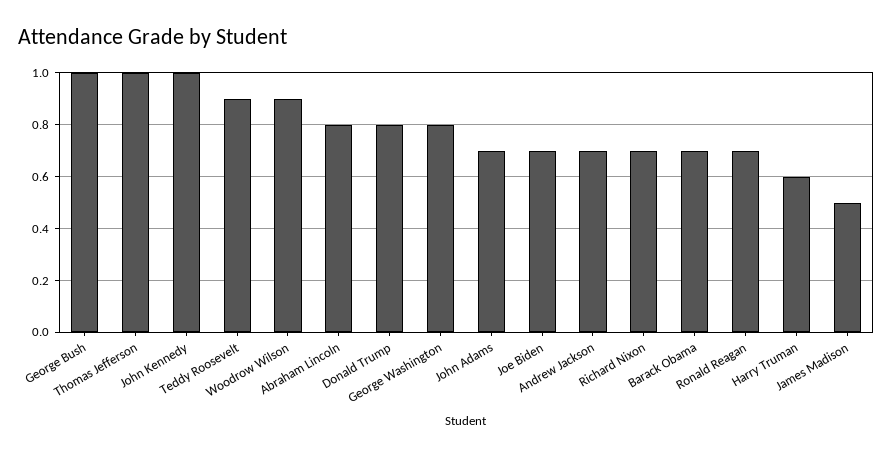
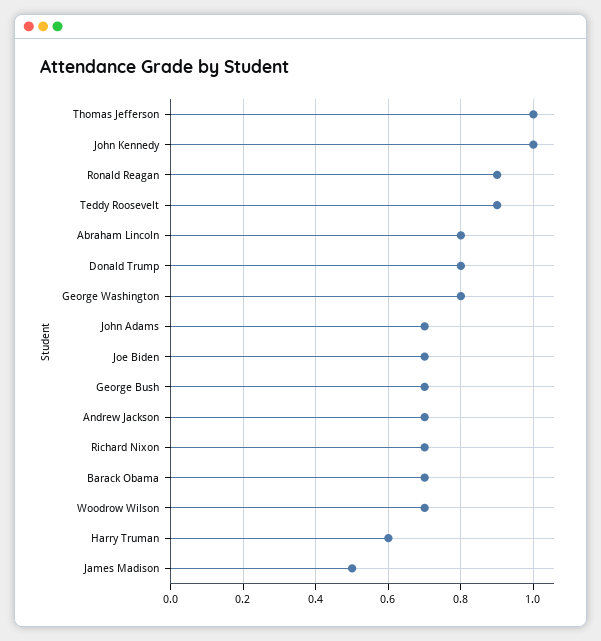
George Bush: 1 -> 0.7
Woodrow Wilson: 0.9 -> 0.7
Ronald Reagan: 0.7 -> 0.9

